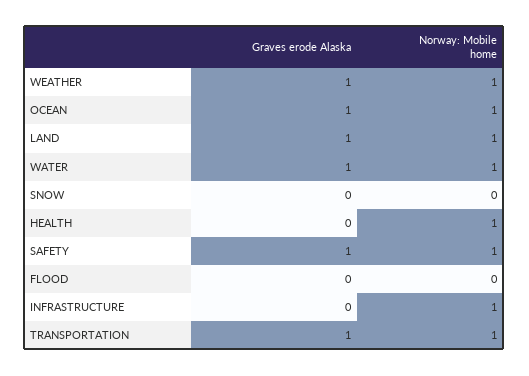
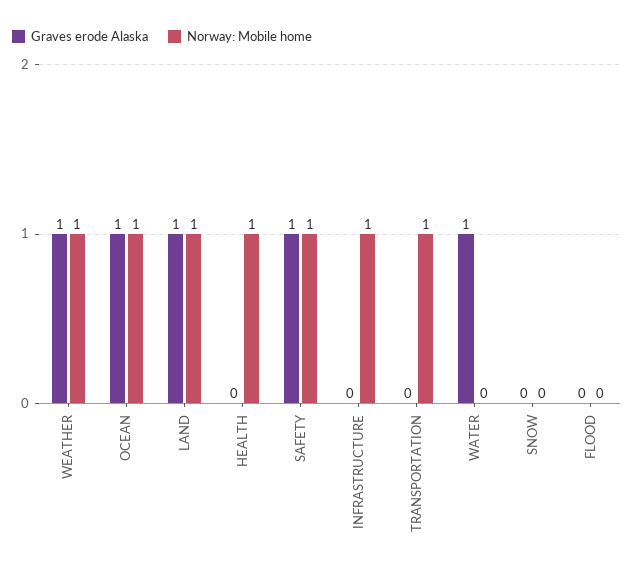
Norway: Mobile home, WATER: 1 -> 0
Graves erode Alaska, TRANSPORTATION: 1 -> 0

